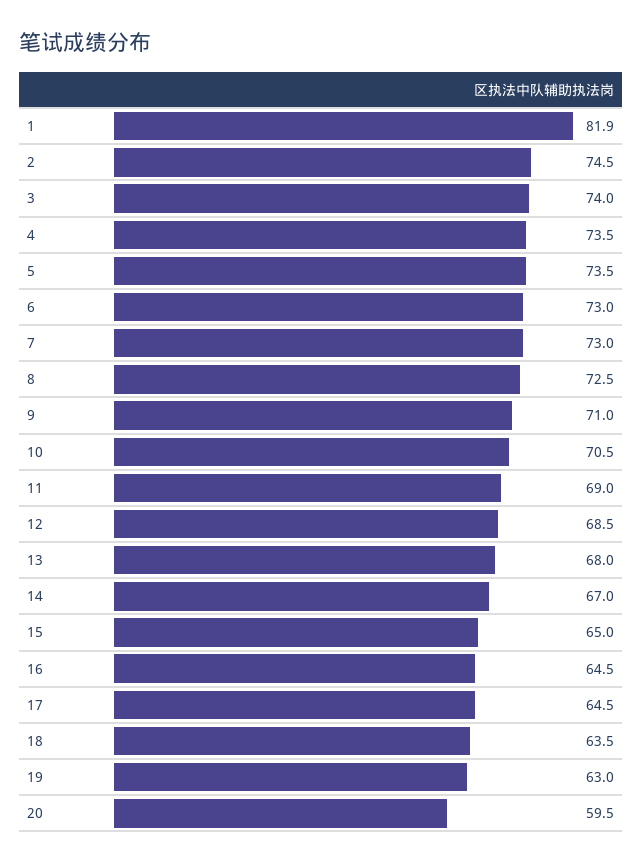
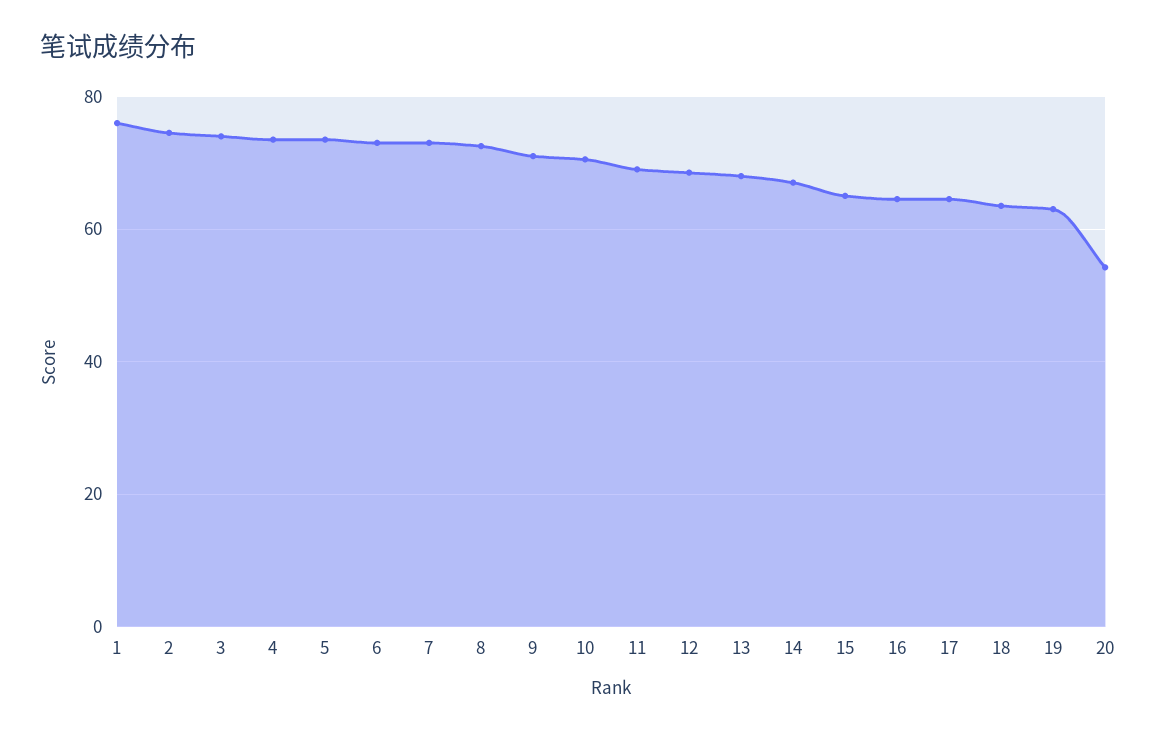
1: 81.9 -> 76
20: 59.5 -> 54

